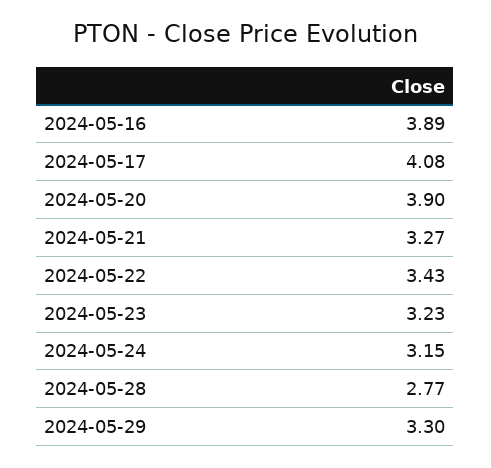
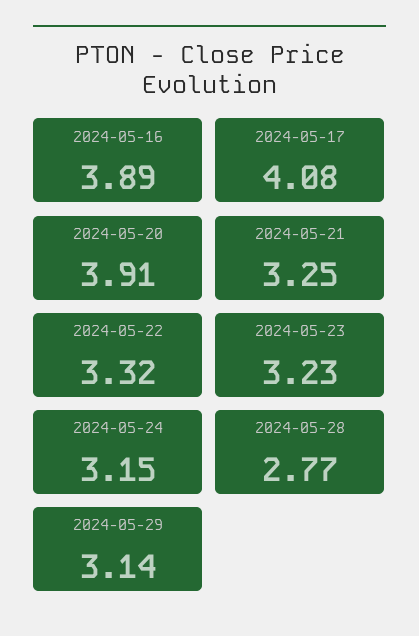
2024-05-20: 3.9 -> 3.91
2024-05-21: 3.27 -> 3.25
2024-05-22: 3.43 -> 3.32
2024-05-29: 3.3 -> 3.14

